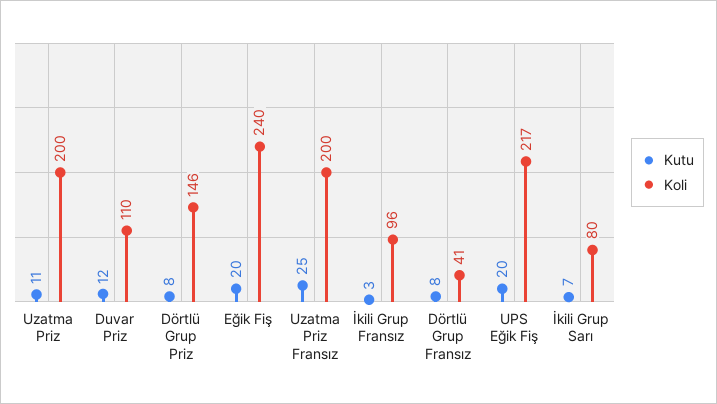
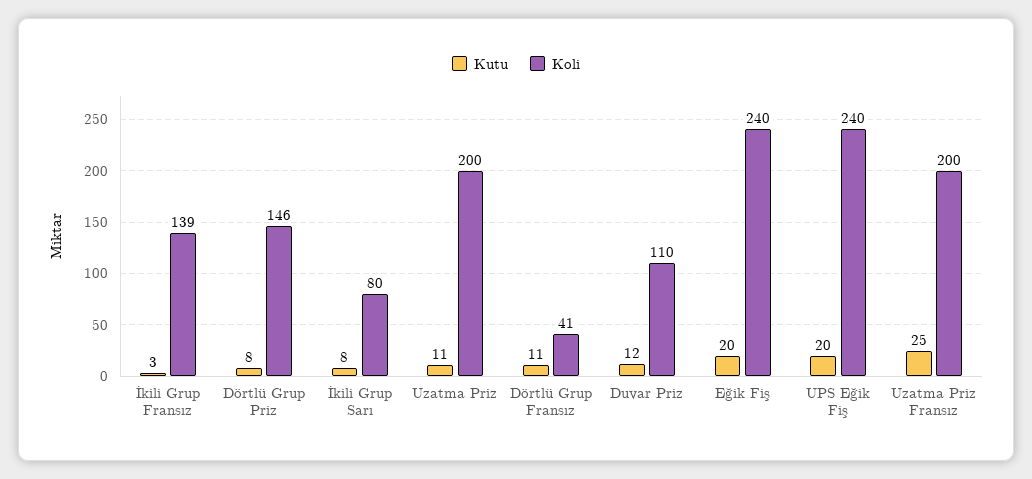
Koli, İkili Grup Fransız: 96 -> 139
Kutu, Dörtlü Grup Fransız: 8 -> 11
Koli, UPS Eğik Fiş: 217 -> 240
Kutu, İkili Grup Sarı: 7 -> 8

